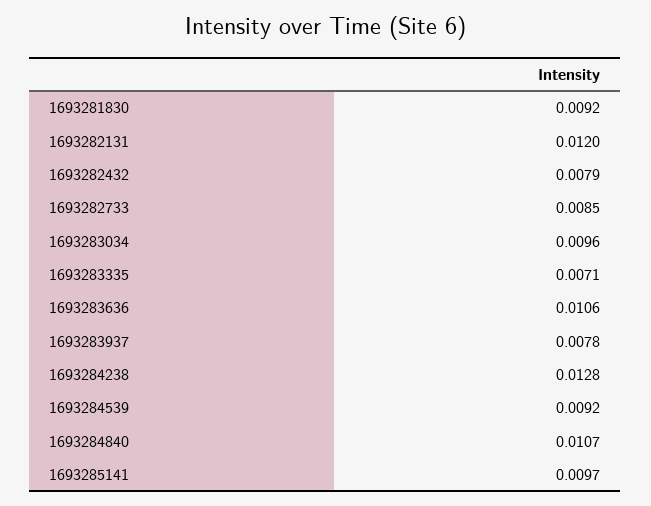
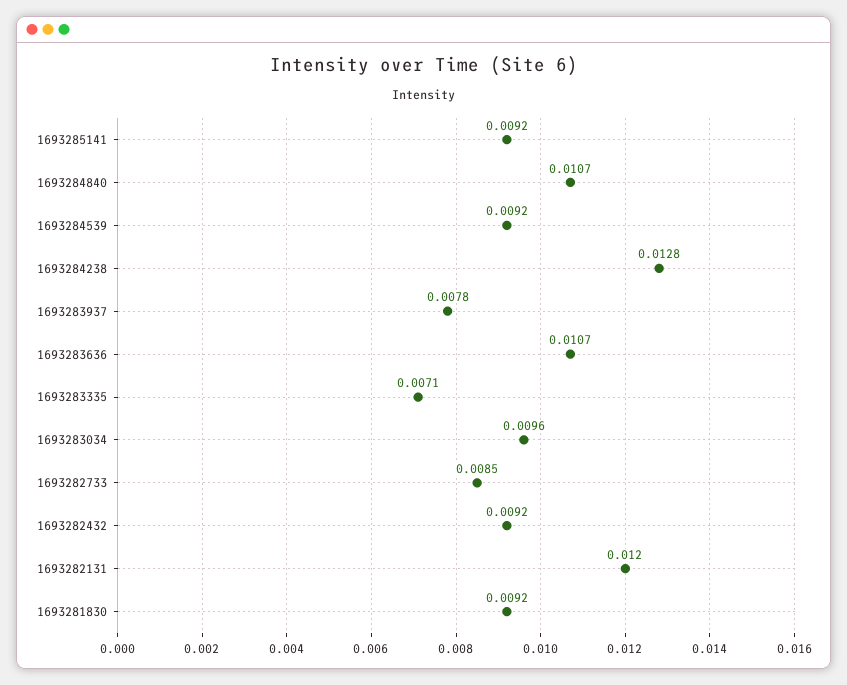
1693282432: 0.0079 -> 0.0092
1693283636: 0.0106 -> 0.0107
1693285141: 0.0097 -> 0.0092

